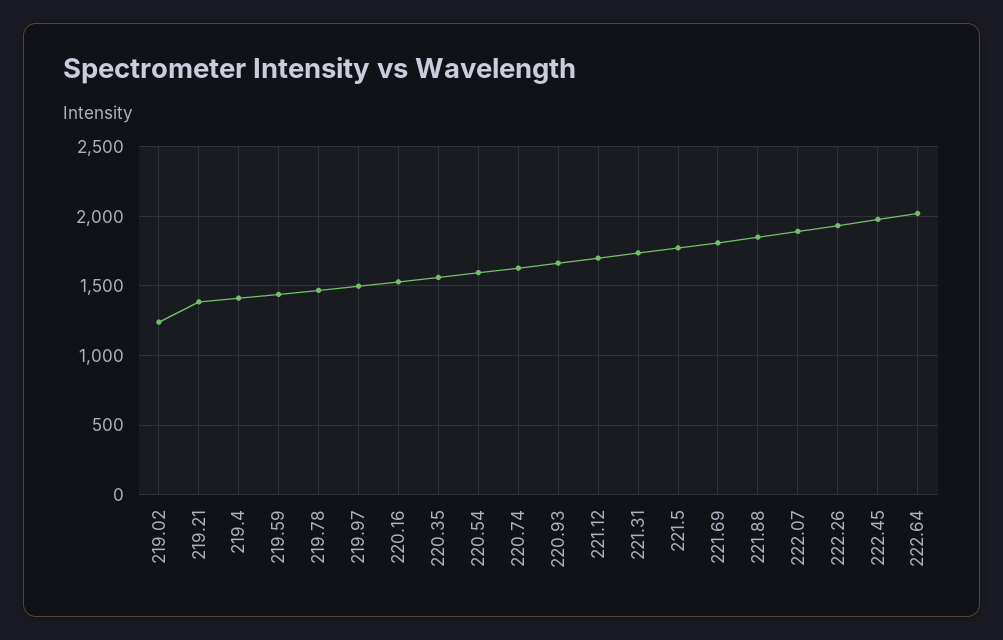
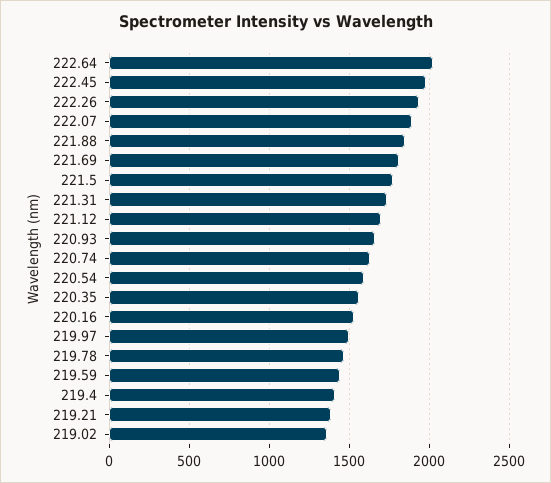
219.02: 1250 -> 1350

